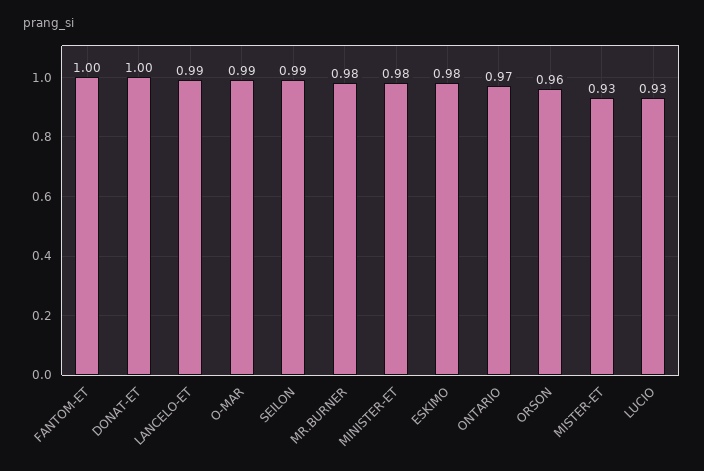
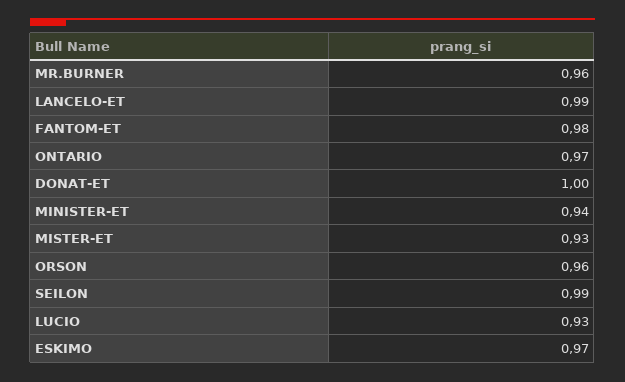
FANTOM-ET: 1 -> 0.98
O-MAR: 0.99 -> none
MR.BURNER: 0.98 -> 0.96
MINISTER-ET: 0.98 -> 0.94
ESKIMO: 0.98 -> 0.97

